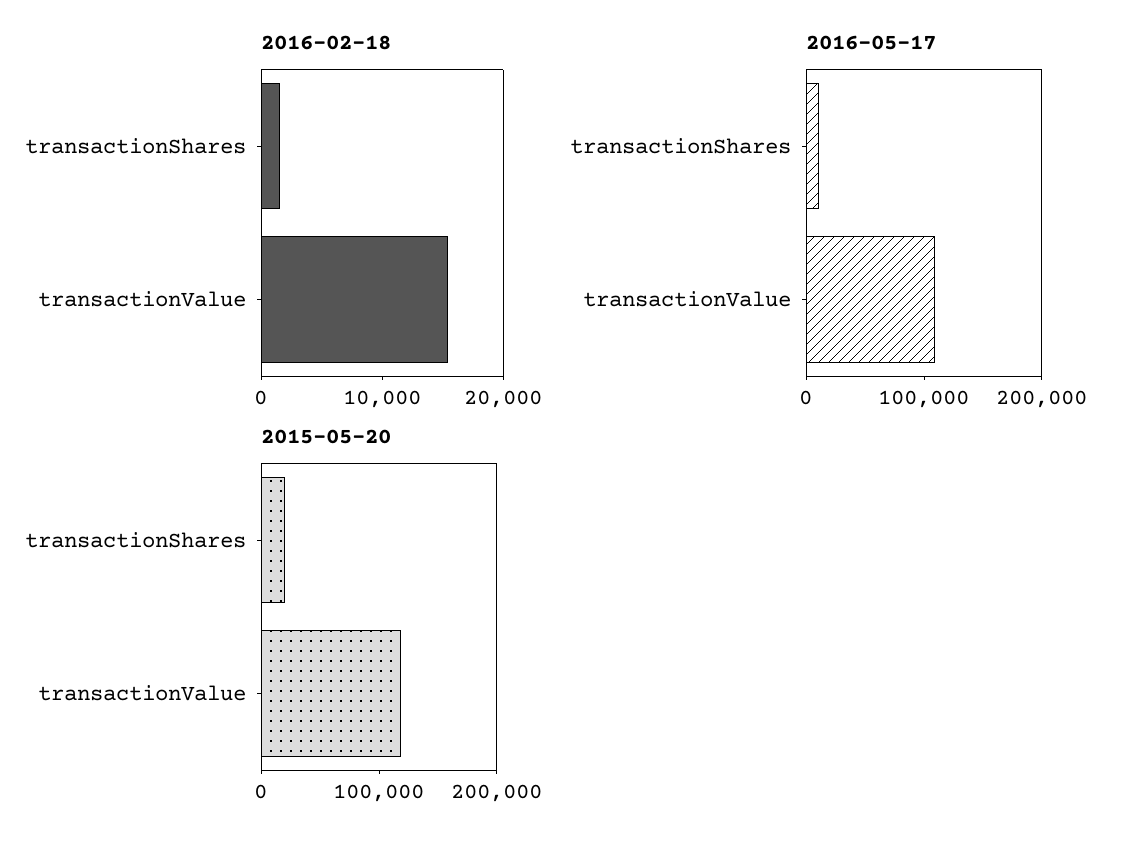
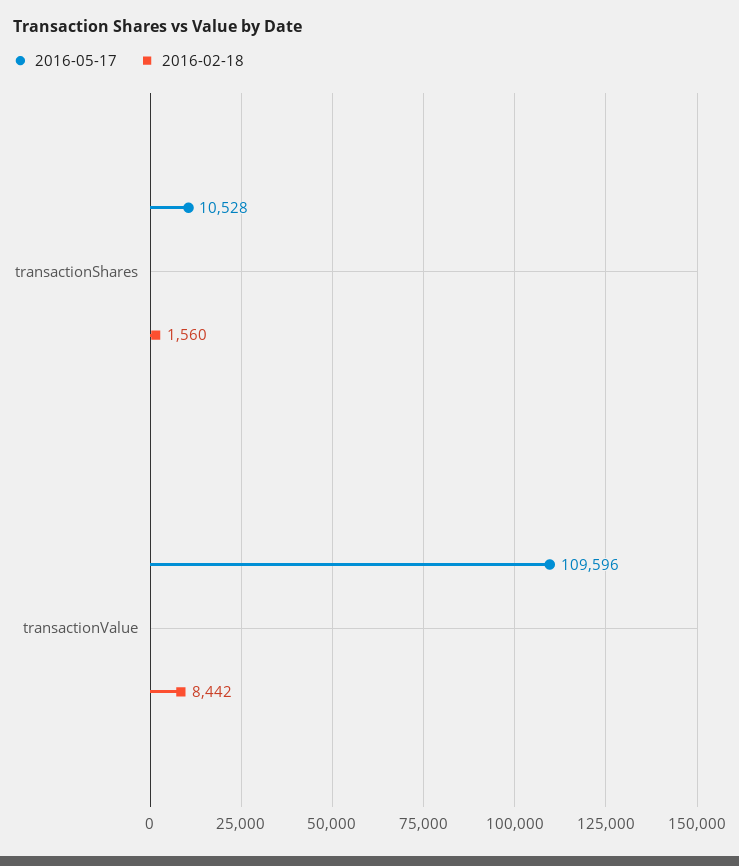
2016-02-18, transactionValue: 16000 -> 8442
2015-05-20, transactionShares: 20000 -> none
2015-05-20, transactionValue: 120000 -> none

